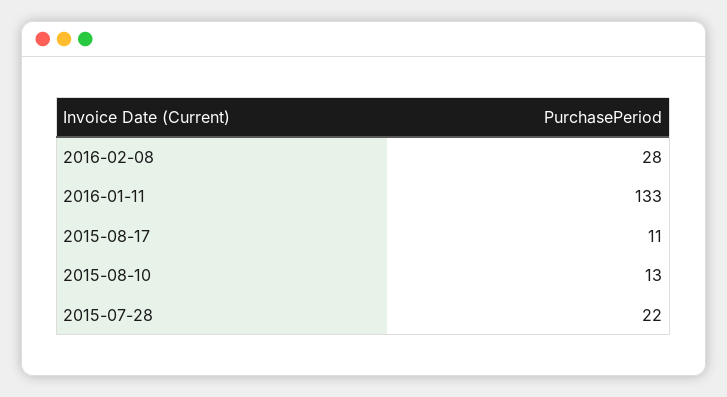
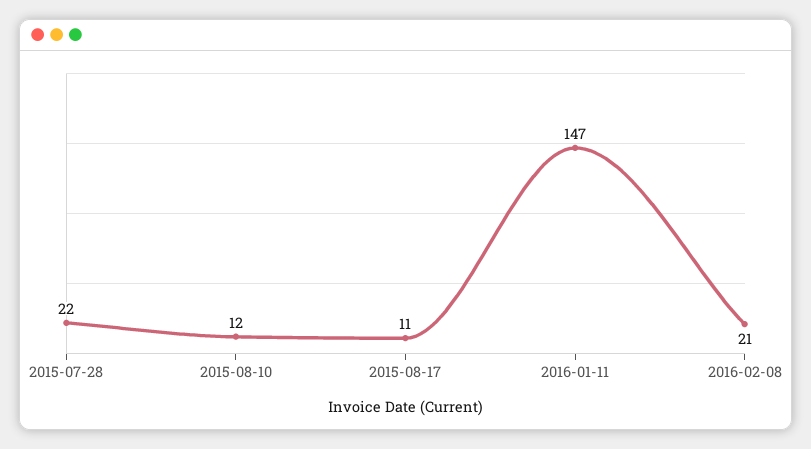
2016-02-08: 28 -> 21
2016-01-11: 133 -> 147
2015-08-10: 13 -> 12

